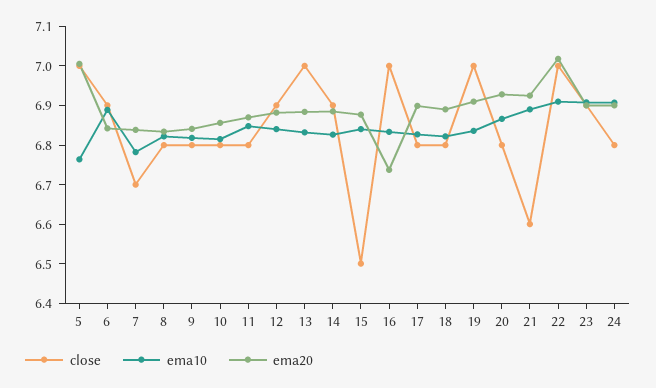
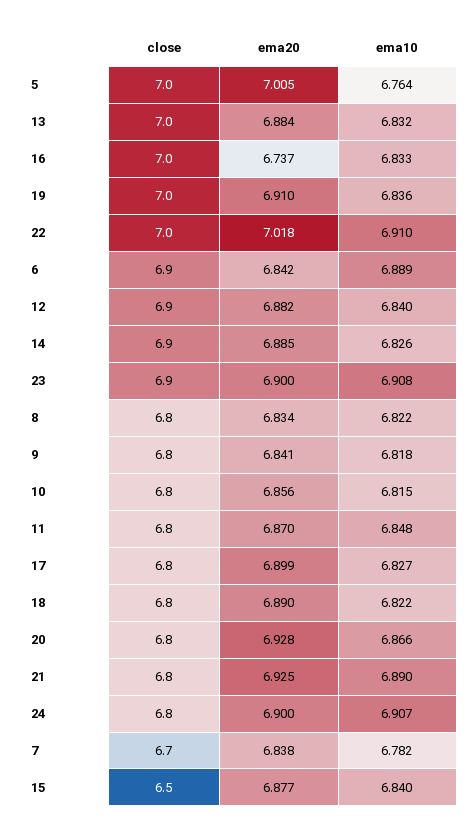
close, 21: 6.6 -> 6.8

